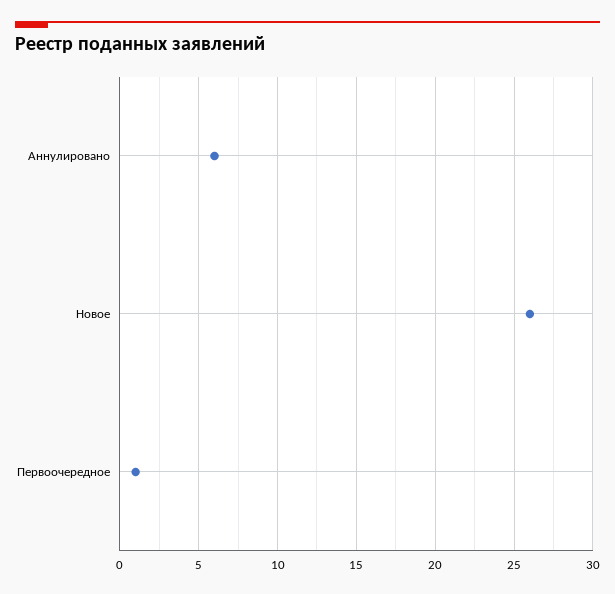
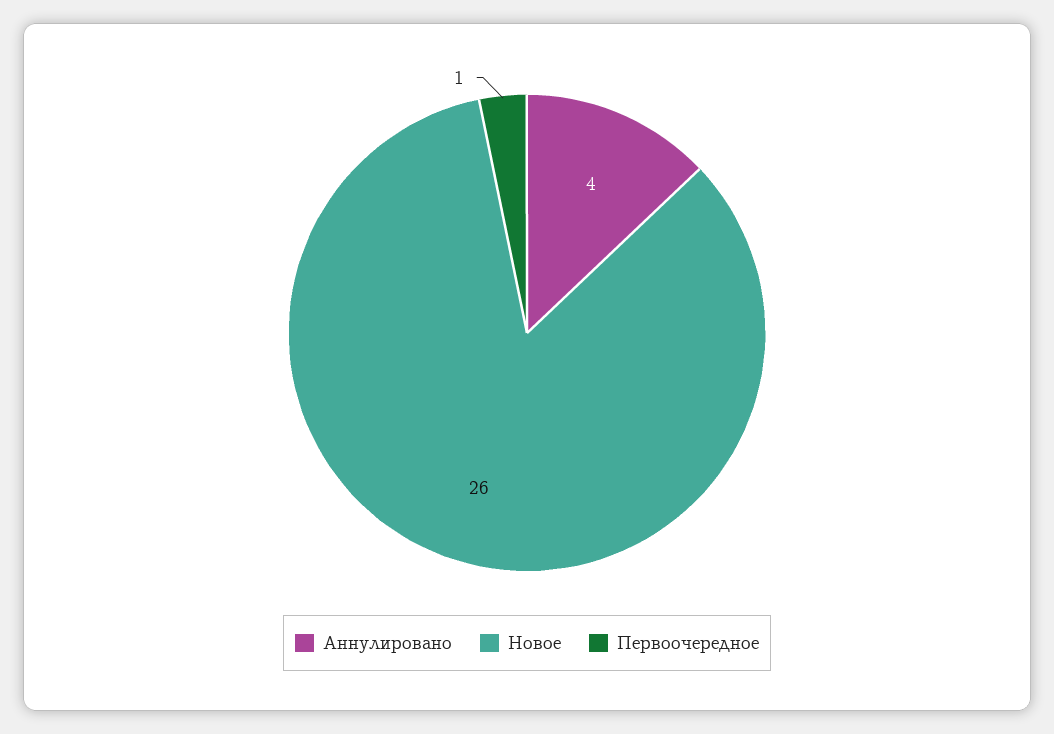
Аннулировано: 6 -> 4

